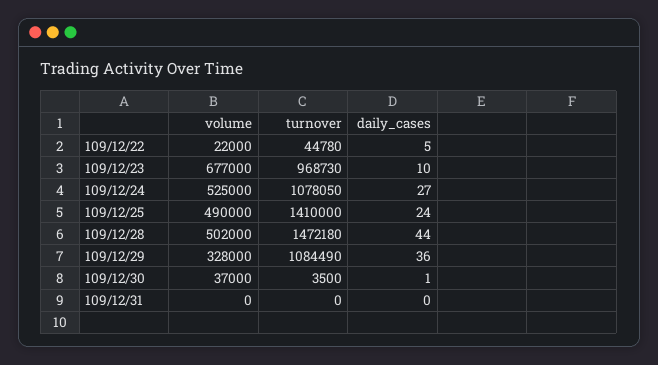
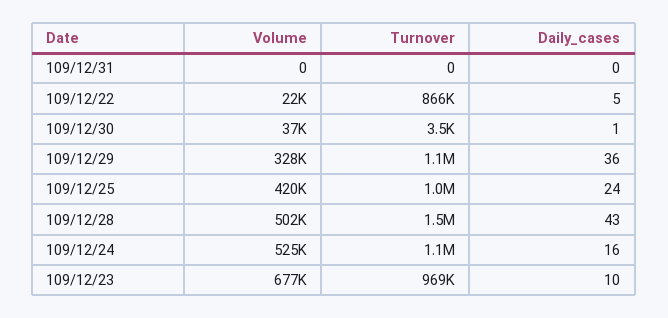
turnover, 109/12/22: 44780 -> 866000
daily_cases, 109/12/24: 27 -> 16
volume, 109/12/25: 490000 -> 420000
turnover, 109/12/25: 1410000 -> 1000000
daily_cases, 109/12/28: 44 -> 43

